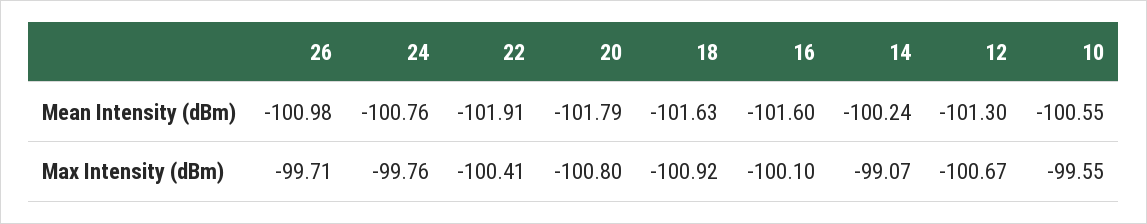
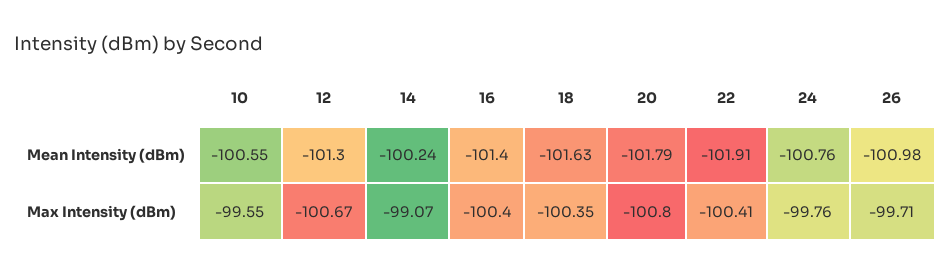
16, Mean Intensity (dBm): -101.6 -> -101.4
18, Max Intensity (dBm): -100.92 -> -100.35
16, Max Intensity (dBm): -100.1 -> -100.4

